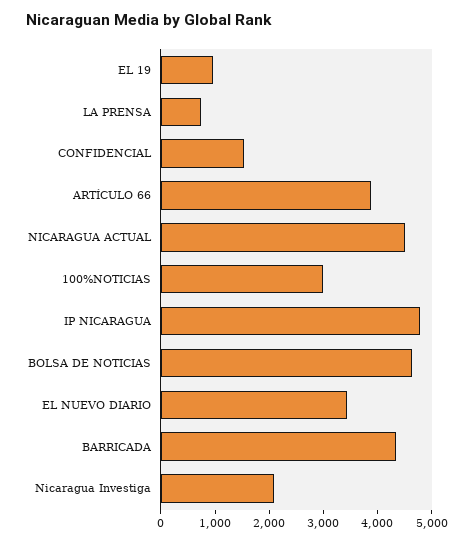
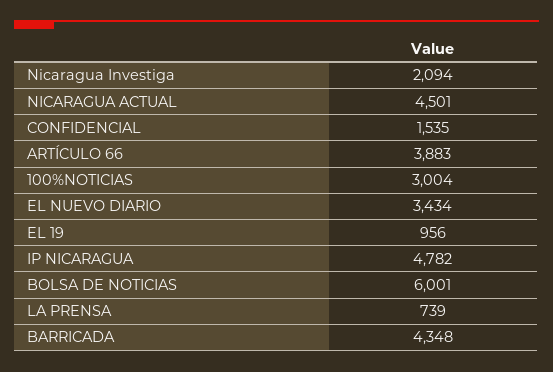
BOLSA DE NOTICIAS: 4600 -> 6001

